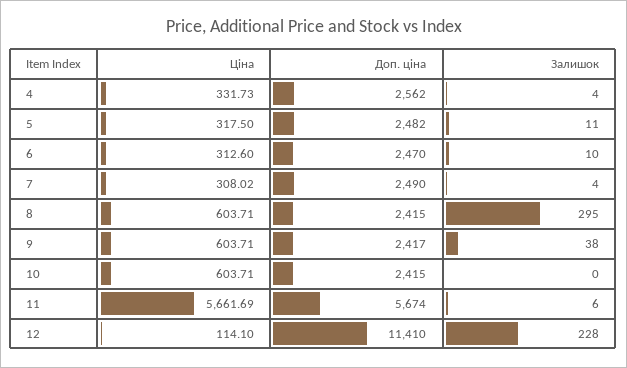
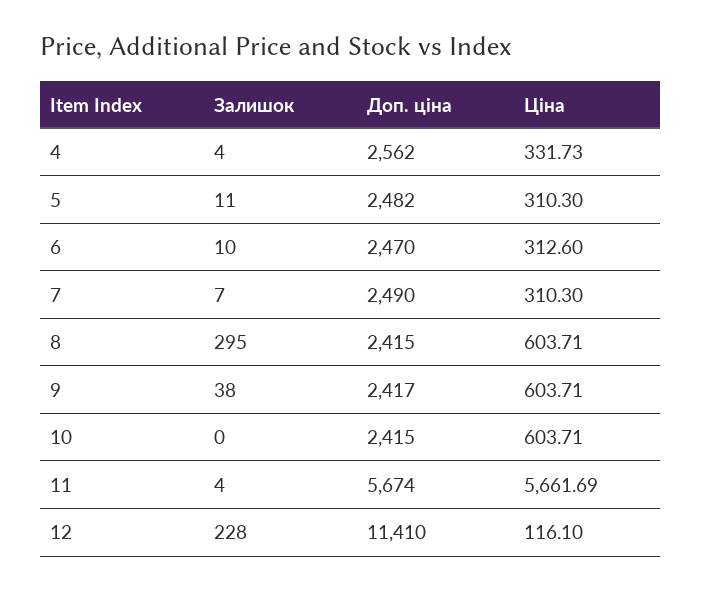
Ціна, 5: 317.5 -> 310.3
Ціна, 7: 308.02 -> 310.3
Залишок, 7: 4 -> 7
Залишок, 11: 6 -> 4
Ціна, 12: 114.1 -> 116.1

